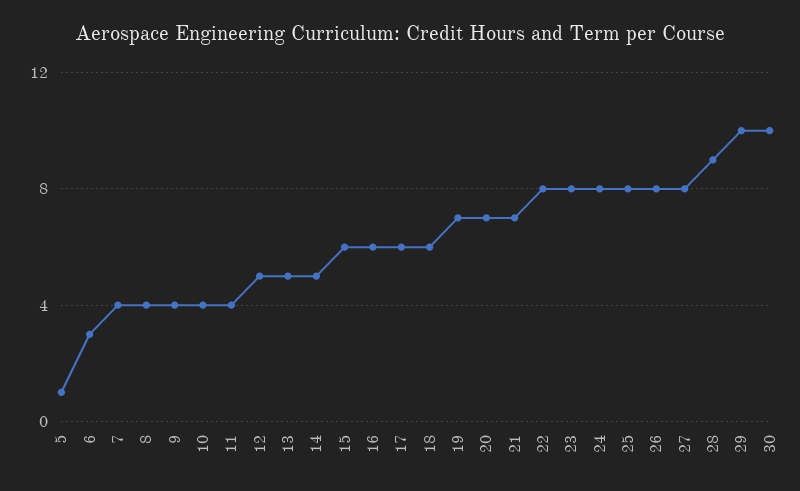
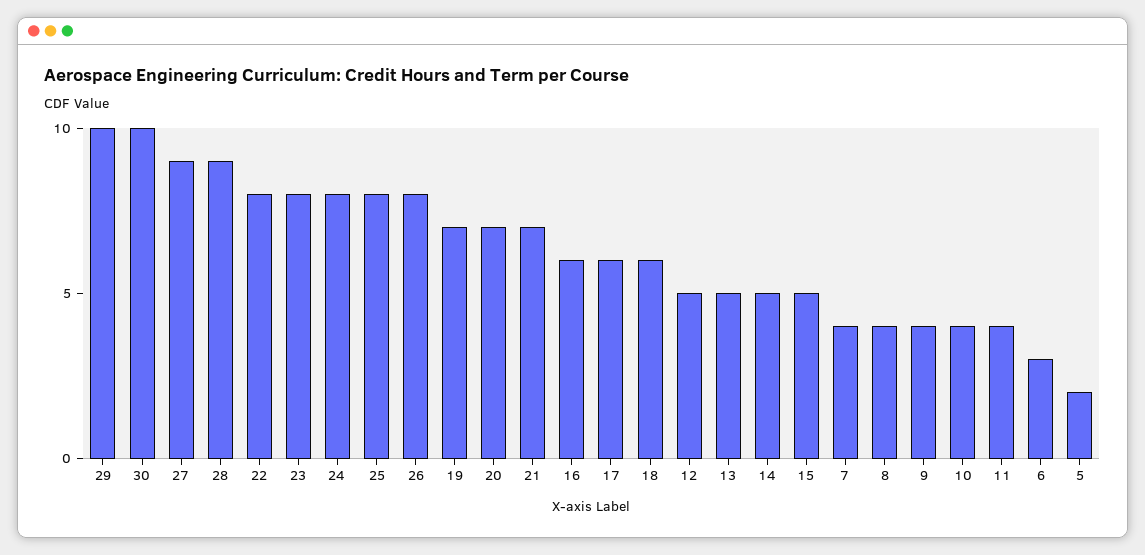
5: 1 -> 2
15: 6 -> 5
27: 8 -> 9

